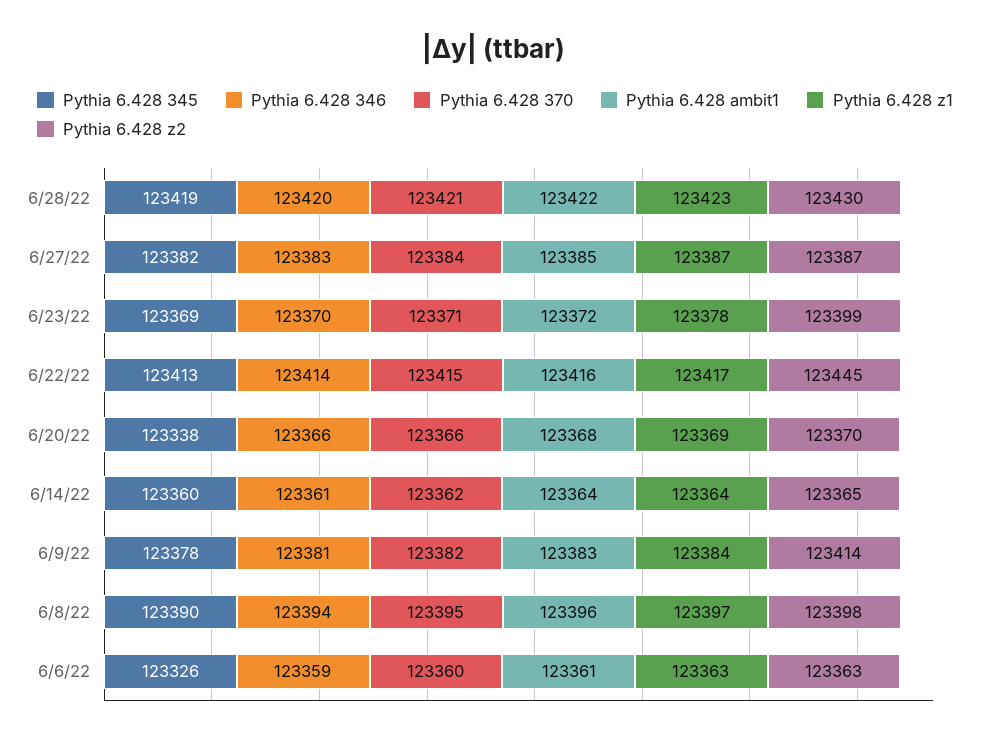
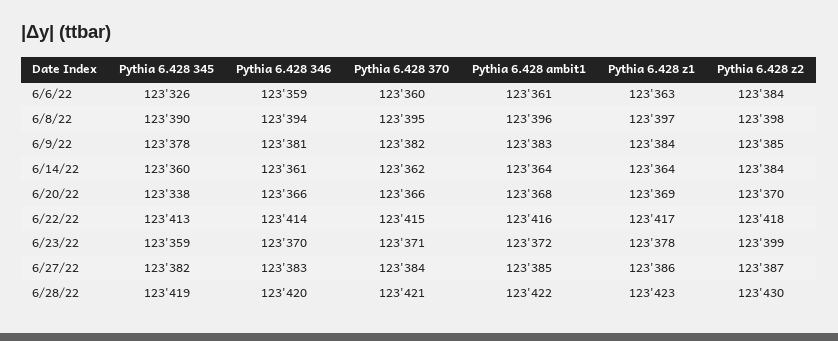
Pythia 6.428 z1, 6/27/22: 123387 -> 123386
Pythia 6.428 345, 6/23/22: 123369 -> 123359
Pythia 6.428 z2, 6/22/22: 123445 -> 123418
Pythia 6.428 z2, 6/14/22: 123365 -> 123384
Pythia 6.428 z2, 6/9/22: 123414 -> 123385
Pythia 6.428 z2, 6/6/22: 123363 -> 123384

